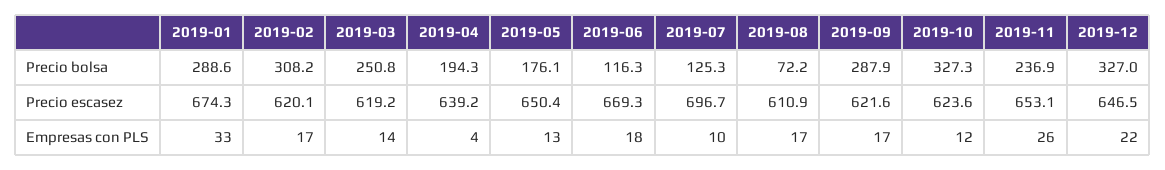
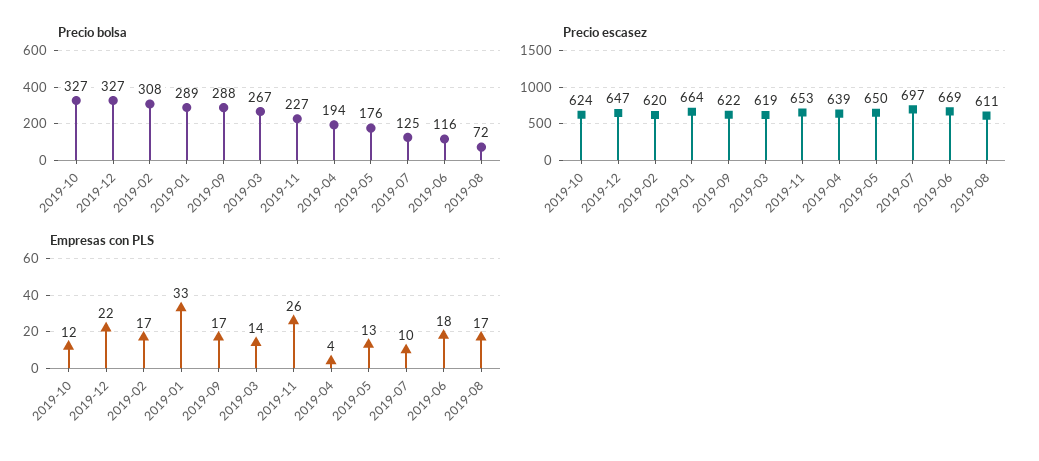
Precio bolsa, 2019-03: 250.8 -> 267
Precio bolsa, 2019-11: 236.9 -> 227
Precio escasez, 2019-01: 674.3 -> 664

